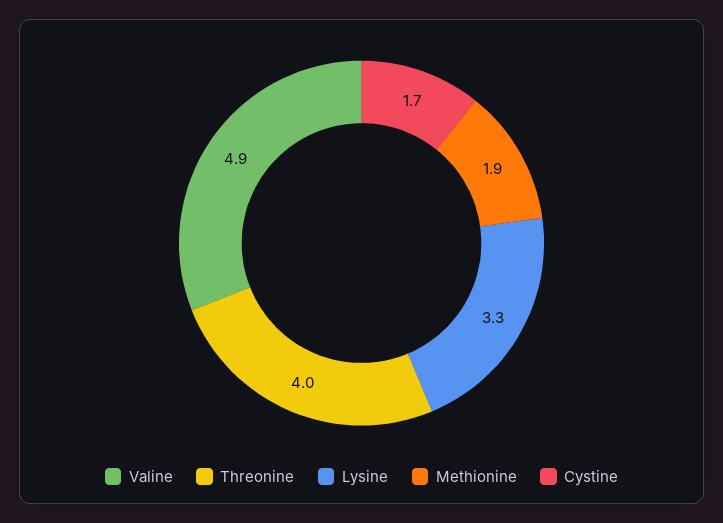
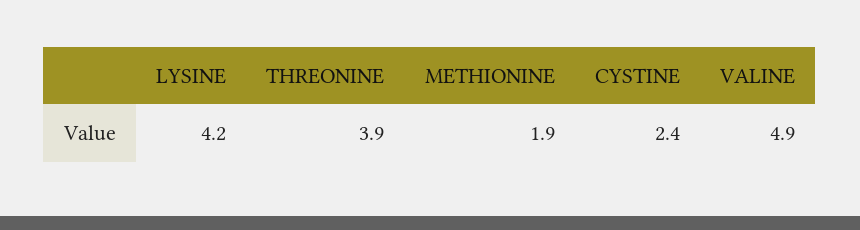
Threonine: 4 -> 3.9
Lysine: 3.3 -> 4.2
Cystine: 1.7 -> 2.4

